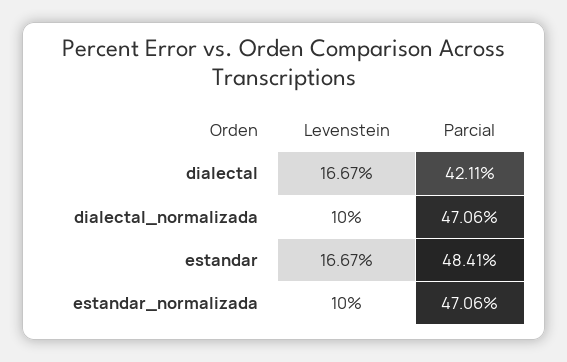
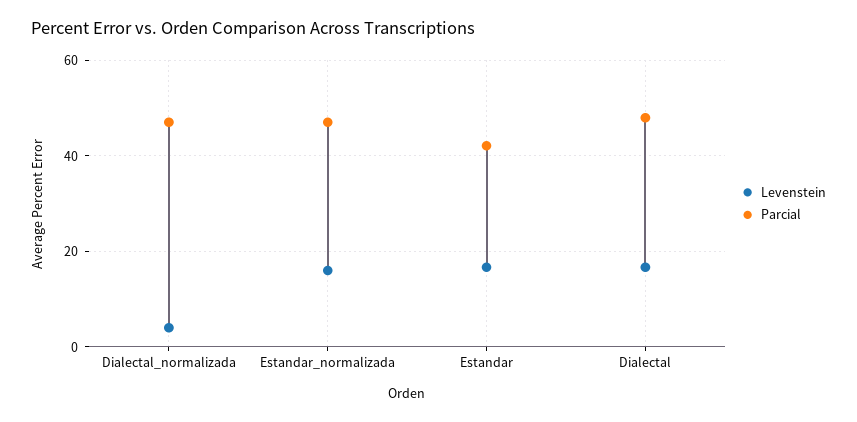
Parcial, dialectal: 42.11 -> 48
Levenstein, dialectal_normalizada: 10 -> 4
Parcial, estandar: 48.41 -> 42
Levenstein, estandar_normalizada: 10 -> 16

